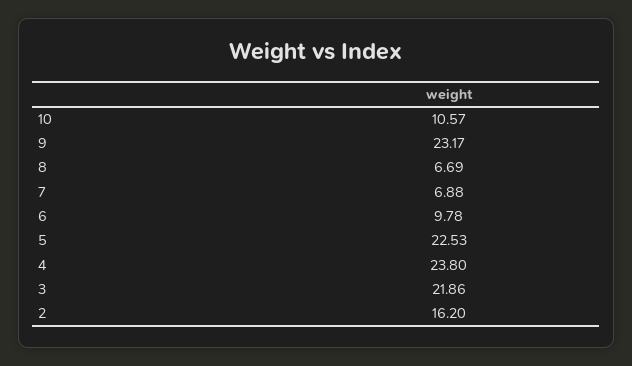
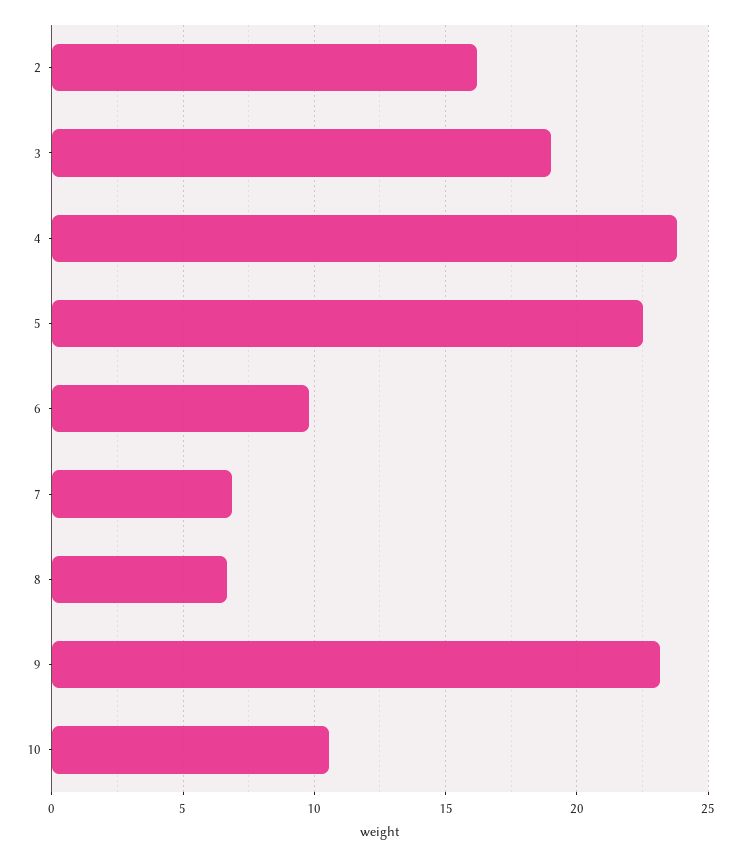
3: 21.86 -> 19

